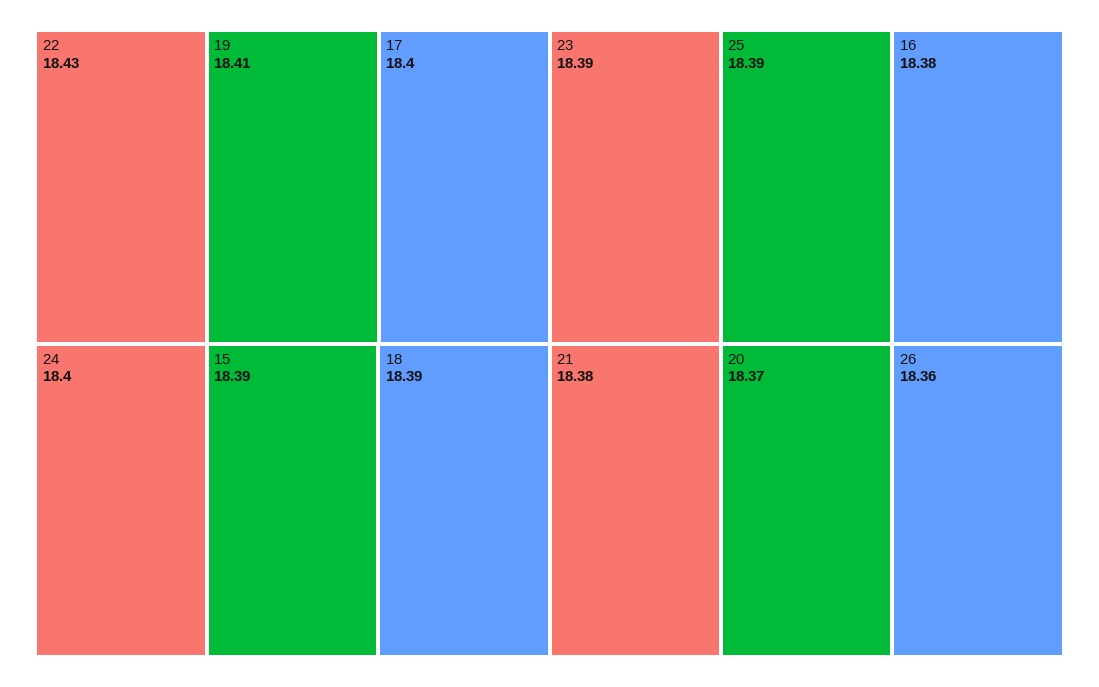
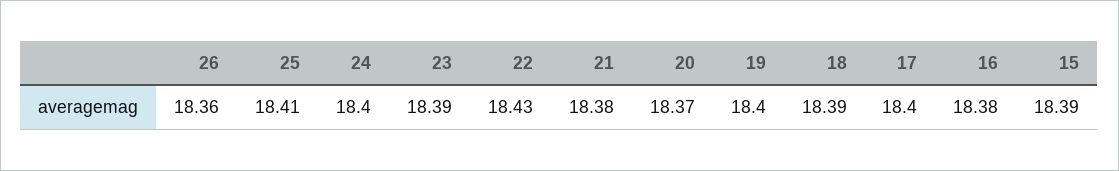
19: 18.41 -> 18.4
25: 18.39 -> 18.41

